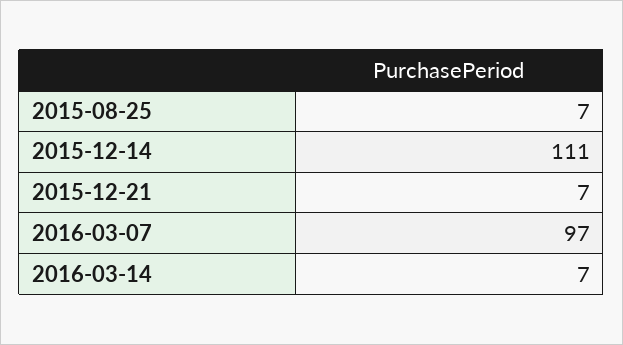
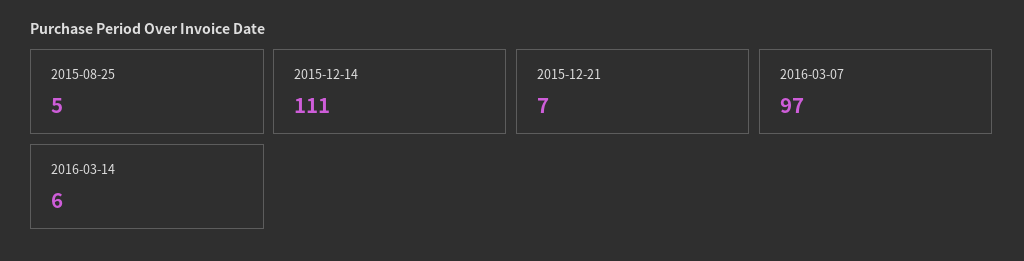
2015-08-25: 7 -> 5
2016-03-14: 7 -> 6

